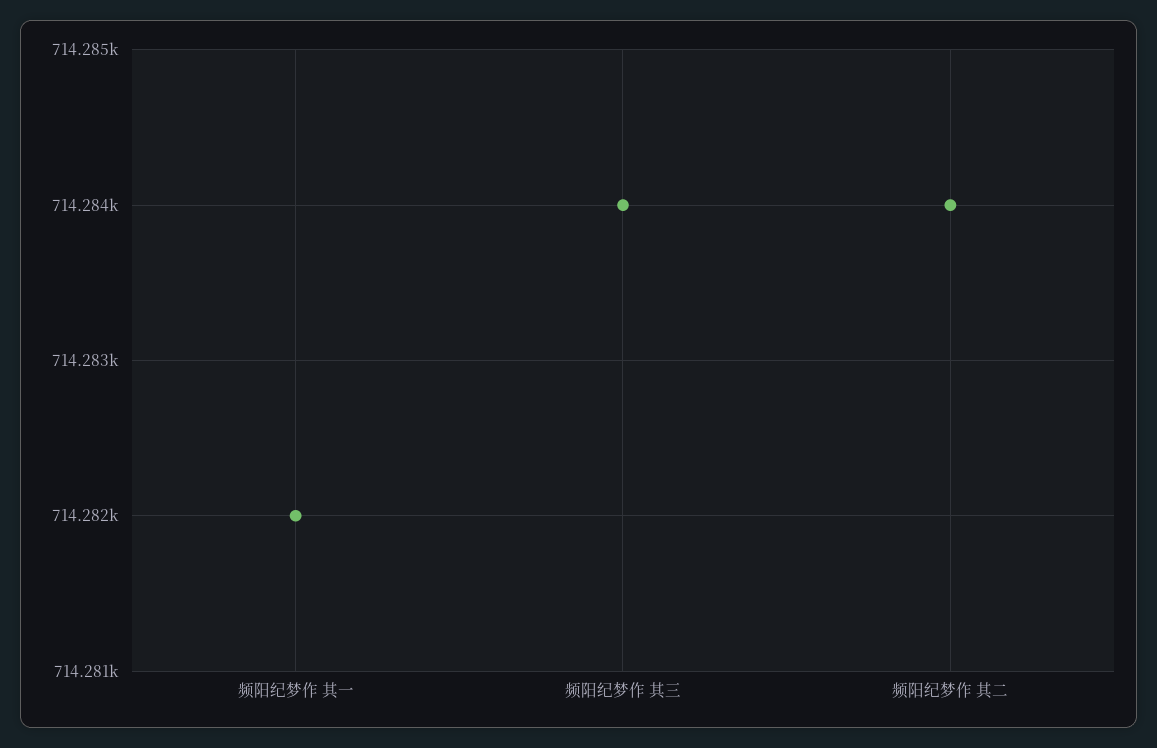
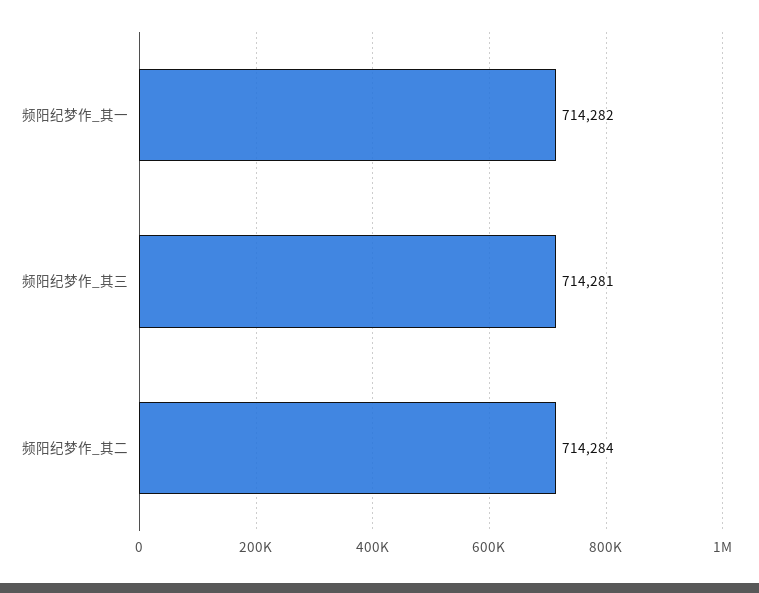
频阳纪梦作 其三: 714284 -> 714281

